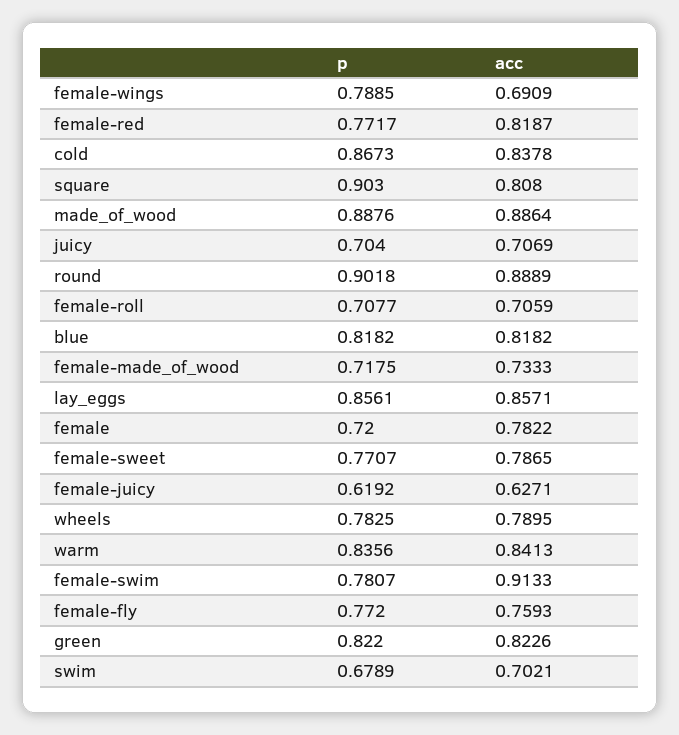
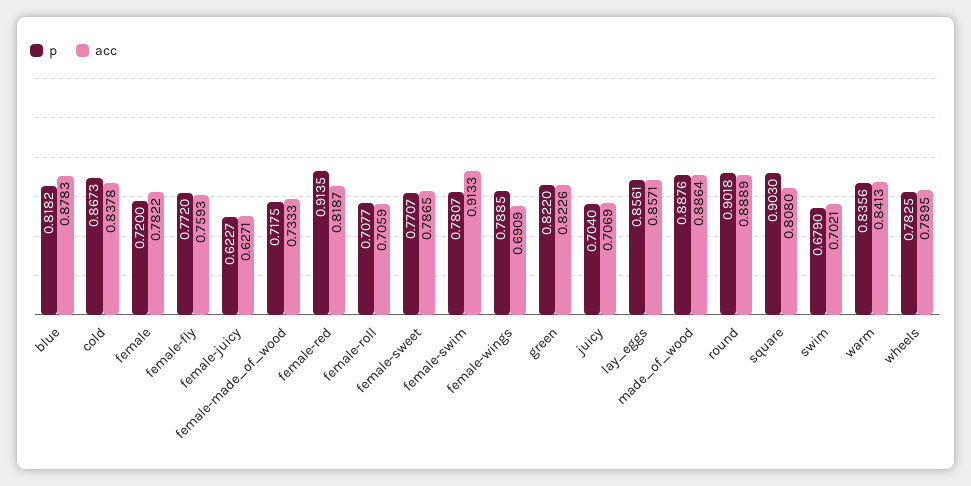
p, female-red: 0.7717 -> 0.9135
acc, blue: 0.8182 -> 0.8783
p, female-juicy: 0.6192 -> 0.6227
p, swim: 0.6789 -> 0.679

